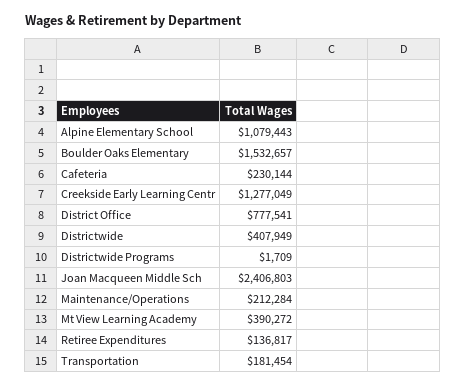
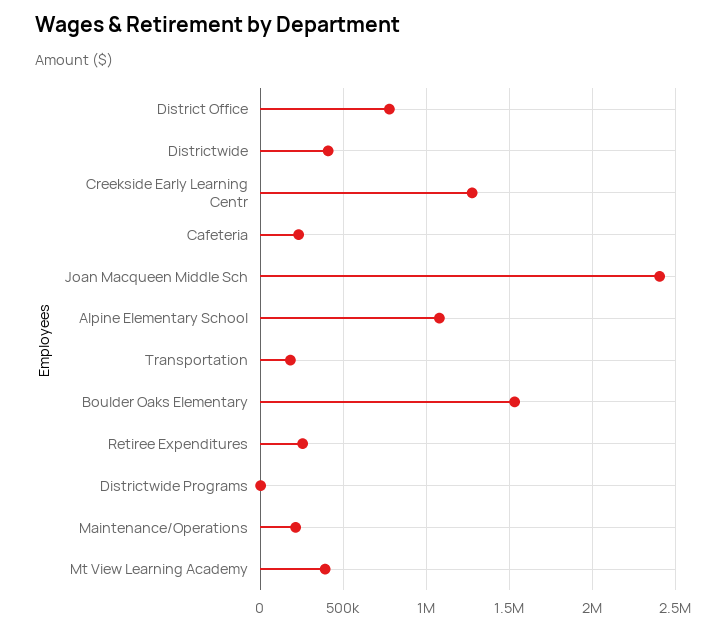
Retiree Expenditures: 136817 -> 250000

